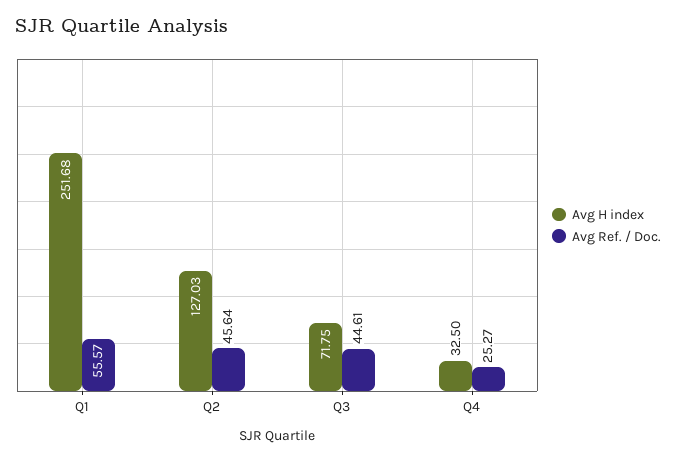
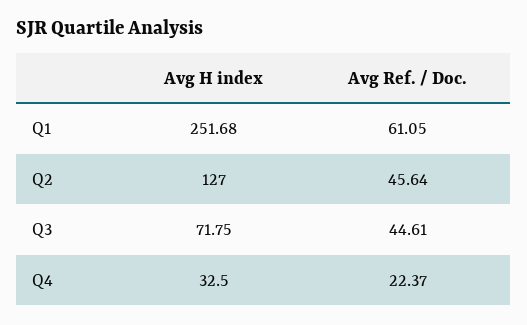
Avg Ref. / Doc., Q1: 55.57 -> 61.05
Avg H index, Q2: 127.03 -> 127
Avg Ref. / Doc., Q4: 25.27 -> 22.37

